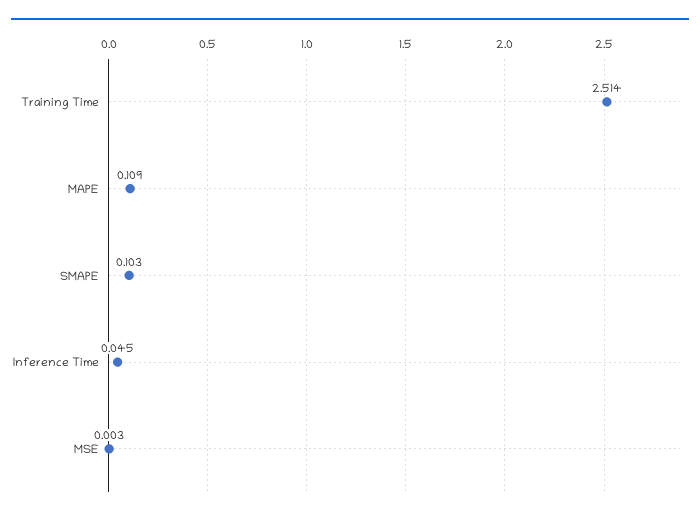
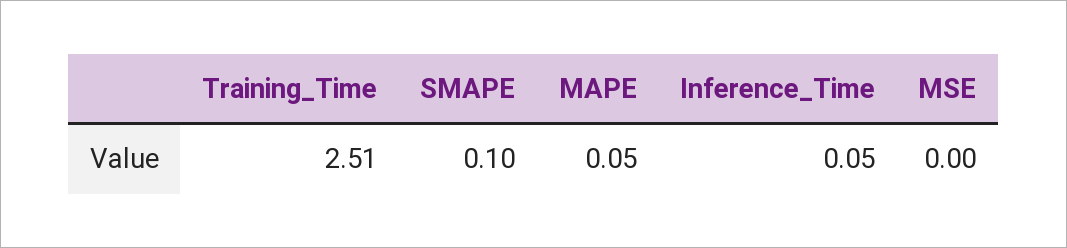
MAPE: 0.109 -> 0.05

